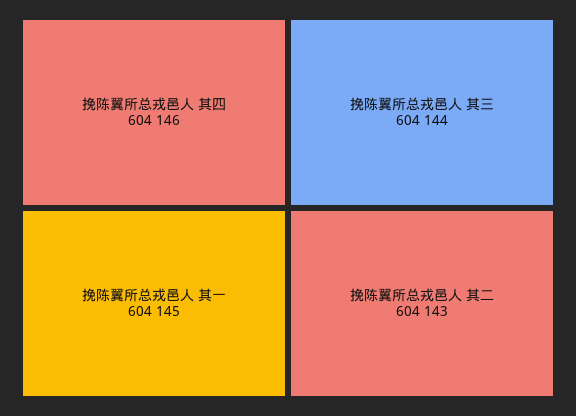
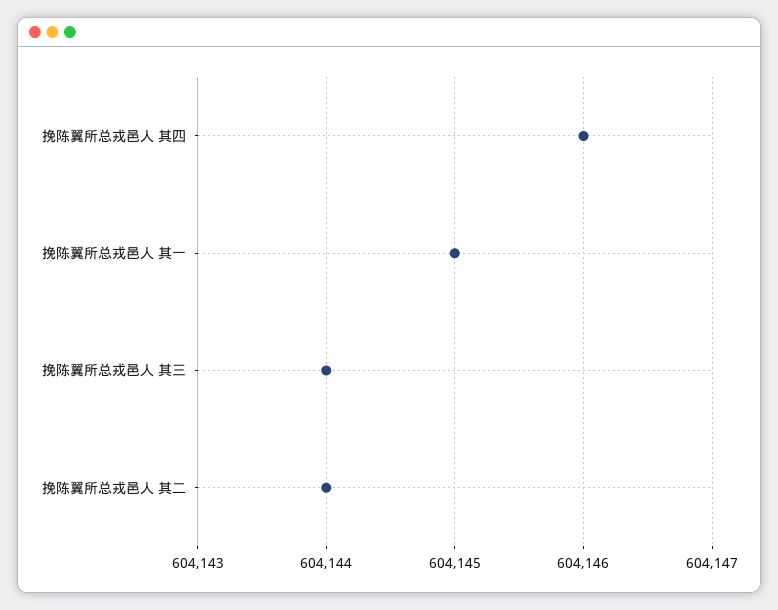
挽陈翼所总戎邑人 其二: 604143 -> 604144

